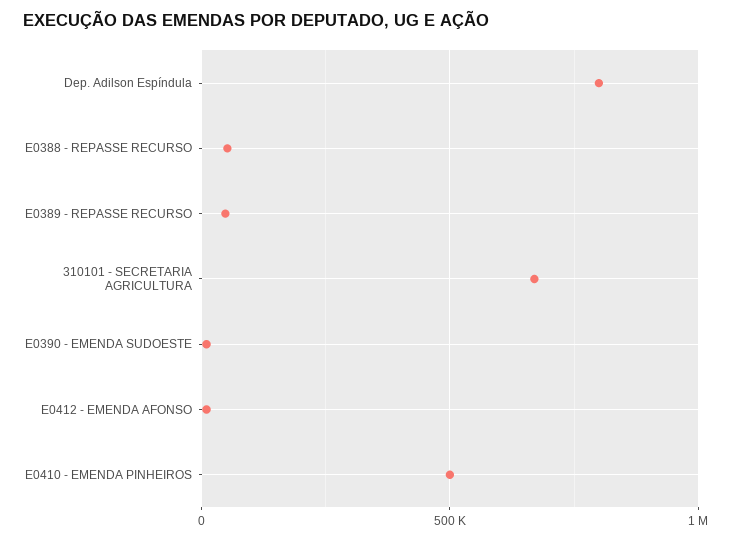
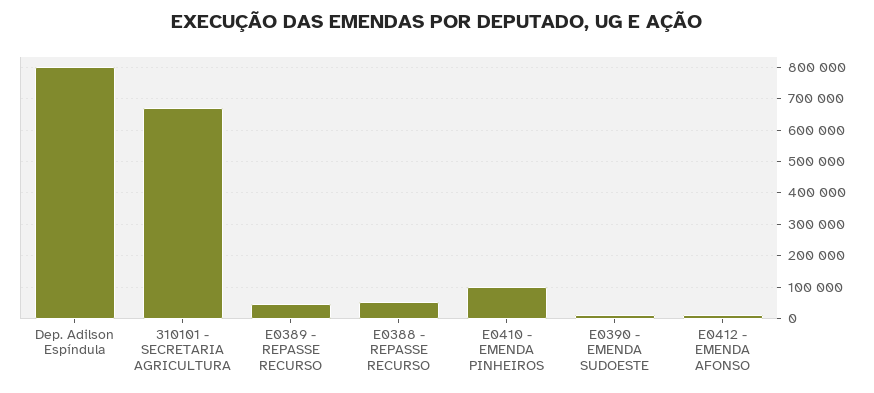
E0410 - EMENDA PINHEIROS: 500000 -> 100000

